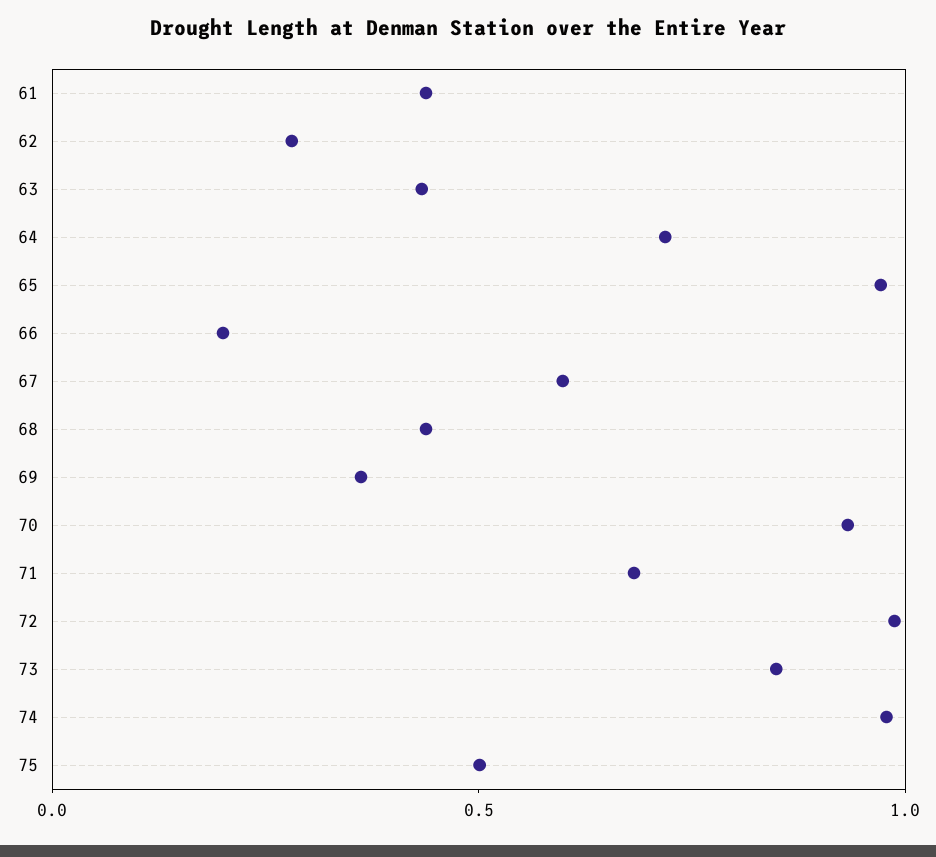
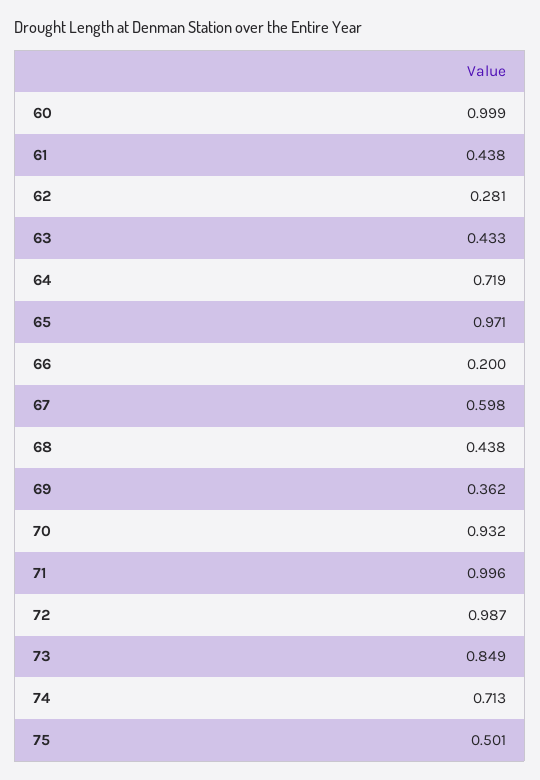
71: 0.7 -> 0.996
74: 1 -> 0.713
60: none -> 0.999

